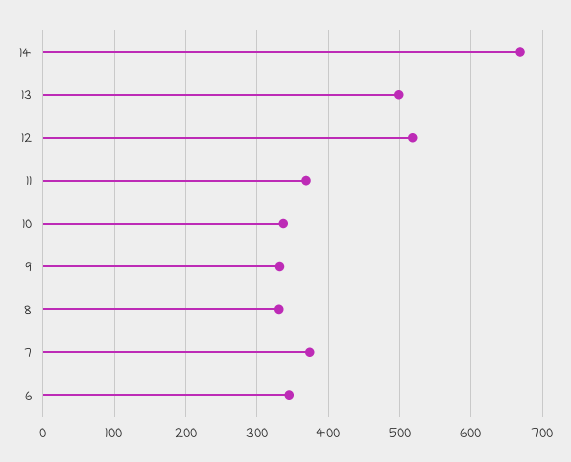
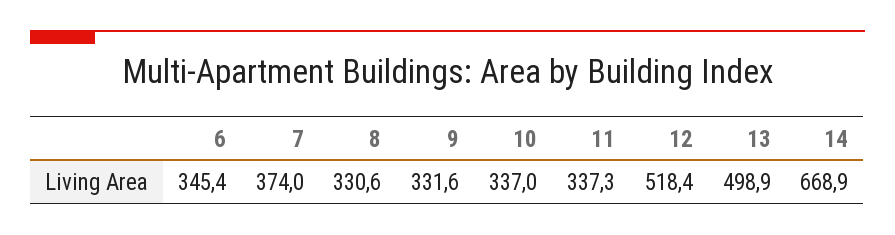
11: 370 -> 337.3

